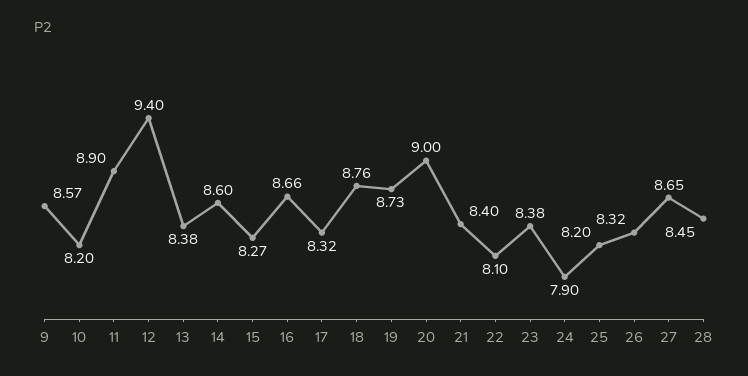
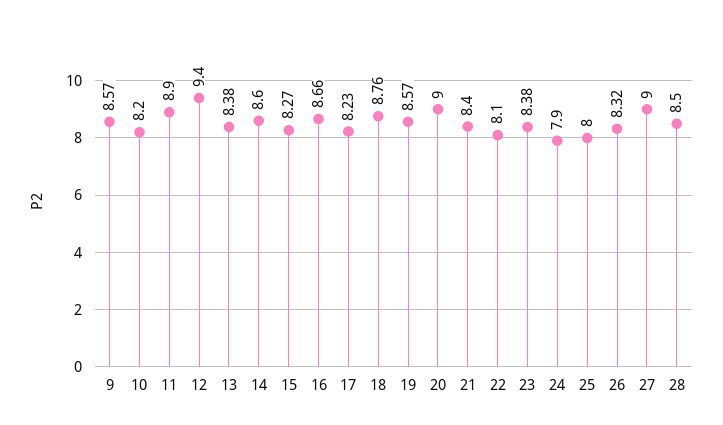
17: 8.32 -> 8.23
19: 8.73 -> 8.57
25: 8.2 -> 8
27: 8.65 -> 9
28: 8.45 -> 8.5

